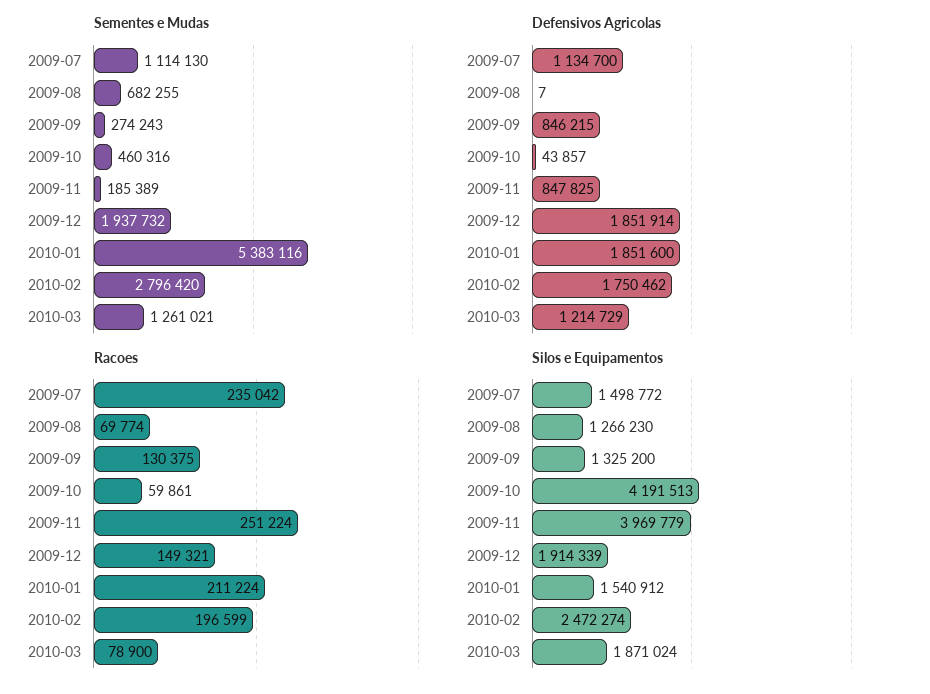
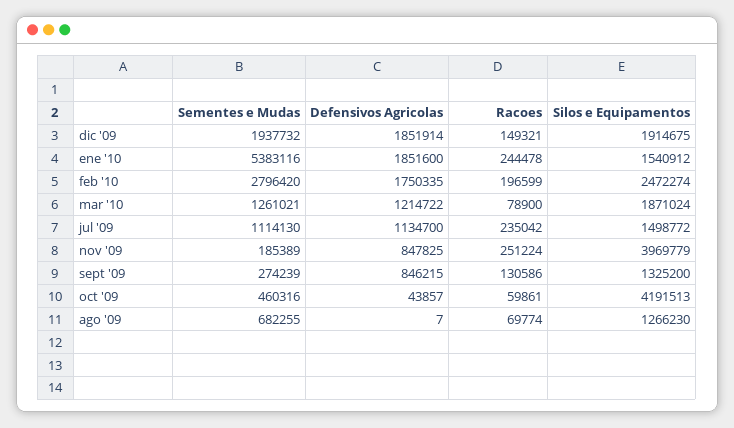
Sementes e Mudas, 2009-09: 274243 -> 274239
Defensivos Agricolas, 2010-02: 1750462 -> 1750335
Defensivos Agricolas, 2010-03: 1214729 -> 1214722
Racoes, 2009-09: 130375 -> 130586
Racoes, 2010-01: 211224 -> 244478
Silos e Equipamentos, 2009-12: 1914339 -> 1914675

